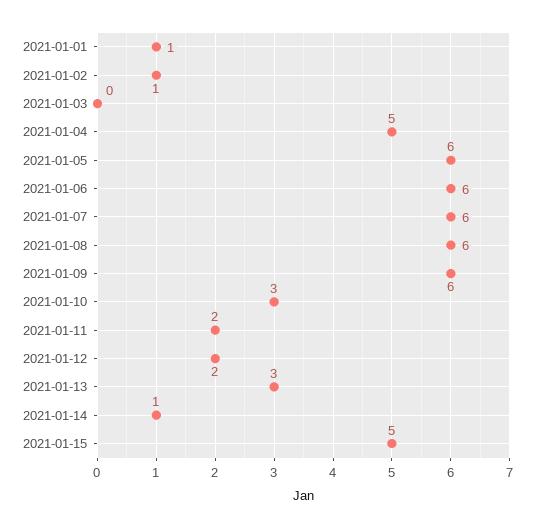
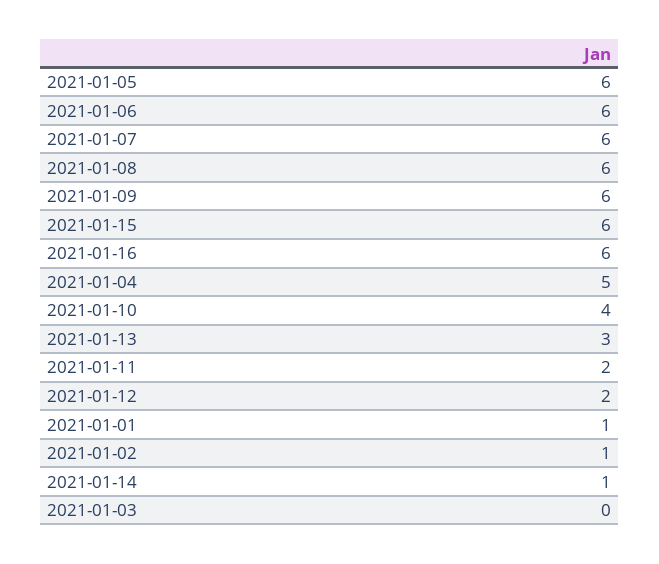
2021-01-10: 3 -> 4
2021-01-15: 5 -> 6
2021-01-16: none -> 6

